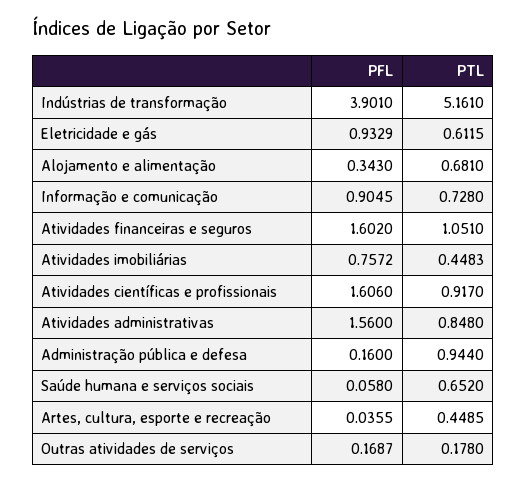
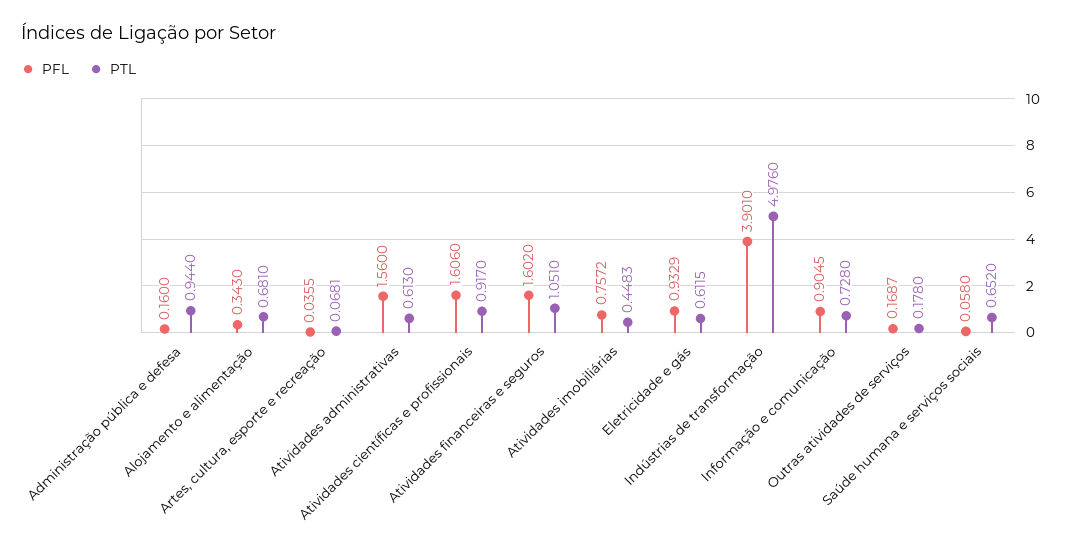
PTL, Indústrias de transformação: 5.161 -> 4.976
PTL, Atividades administrativas: 0.848 -> 0.613
PTL, Artes, cultura, esporte e recreação: 0.4485 -> 0.0681

